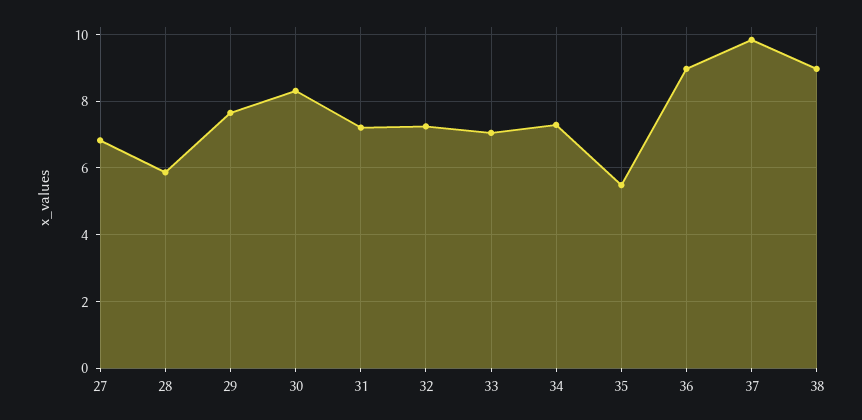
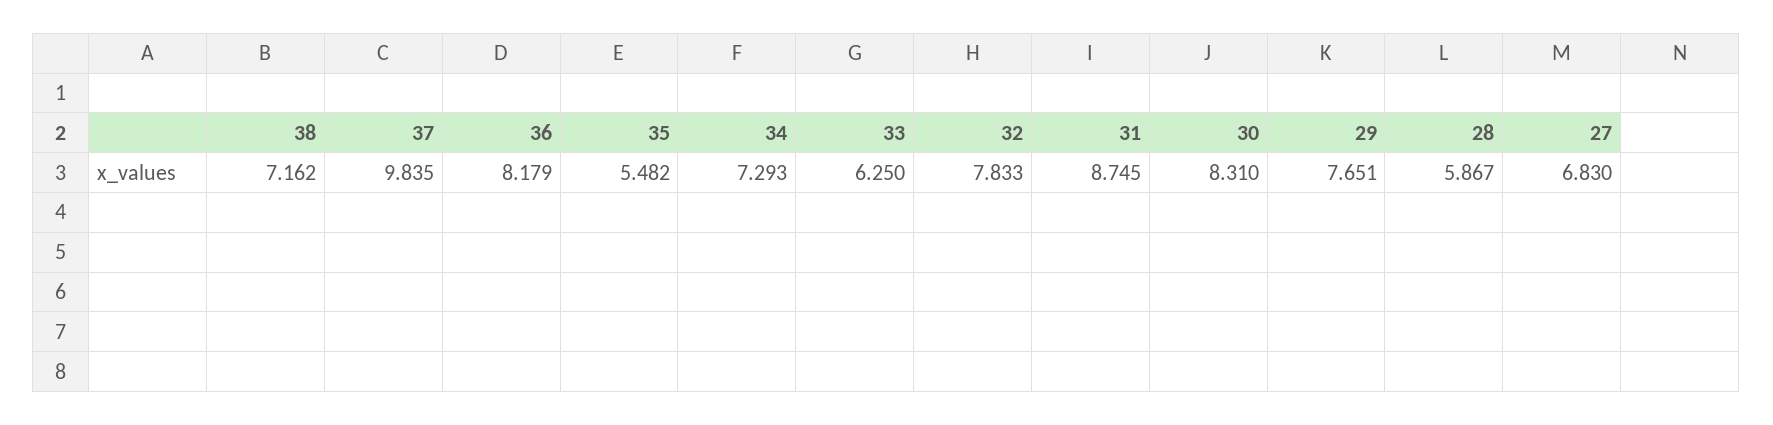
31: 7.2 -> 8.745
32: 7.2 -> 7.833
33: 7 -> 6.25
36: 9 -> 8.179
38: 9 -> 7.162

